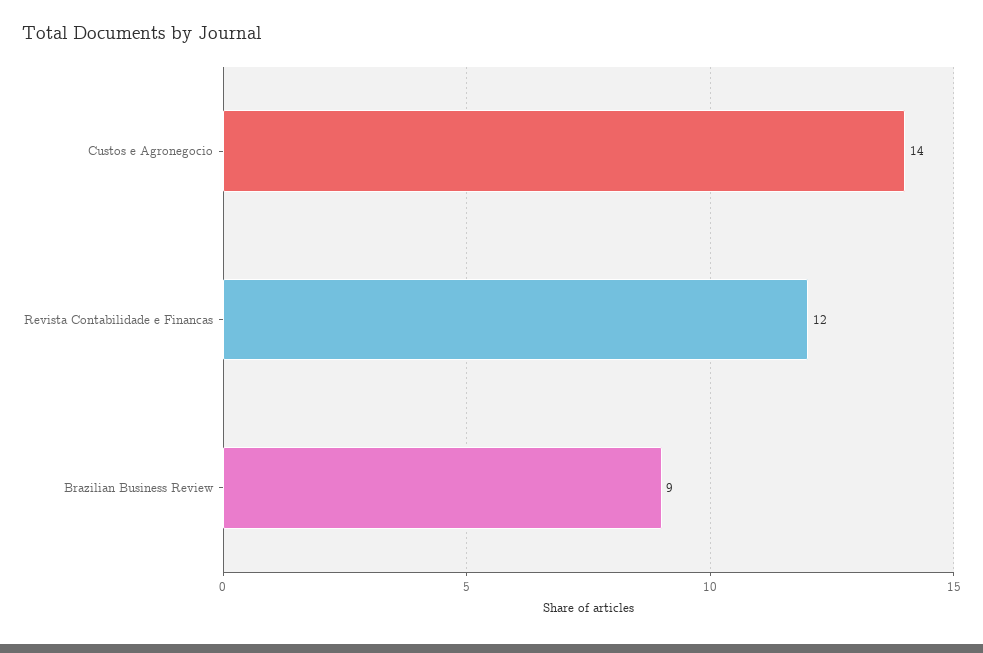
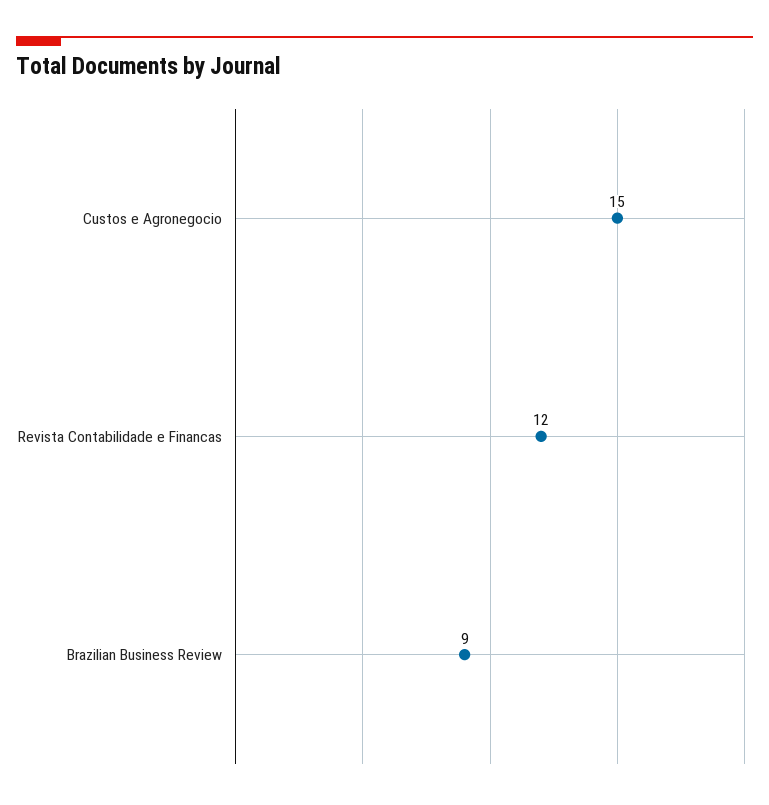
Custos e Agronegocio: 14 -> 15

